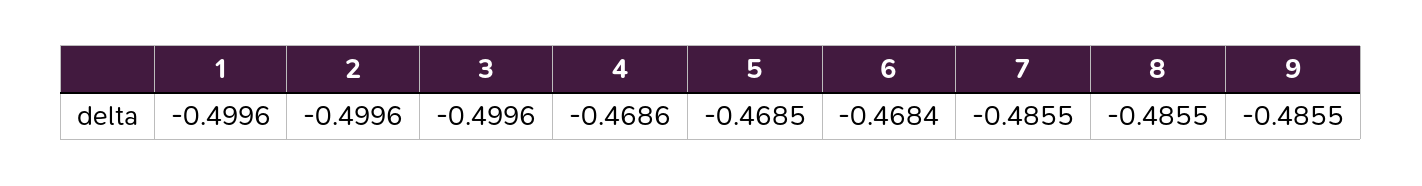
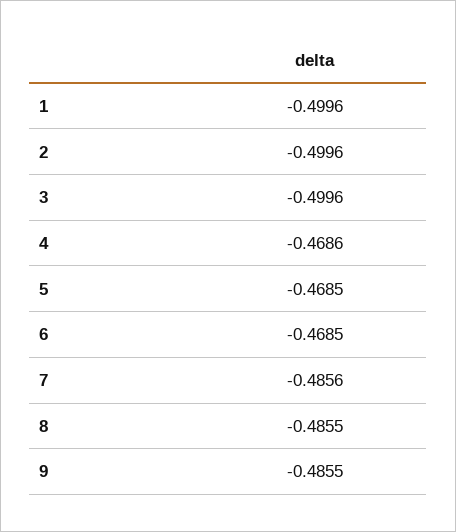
6: -0.4684 -> -0.4685
7: -0.4855 -> -0.4856

